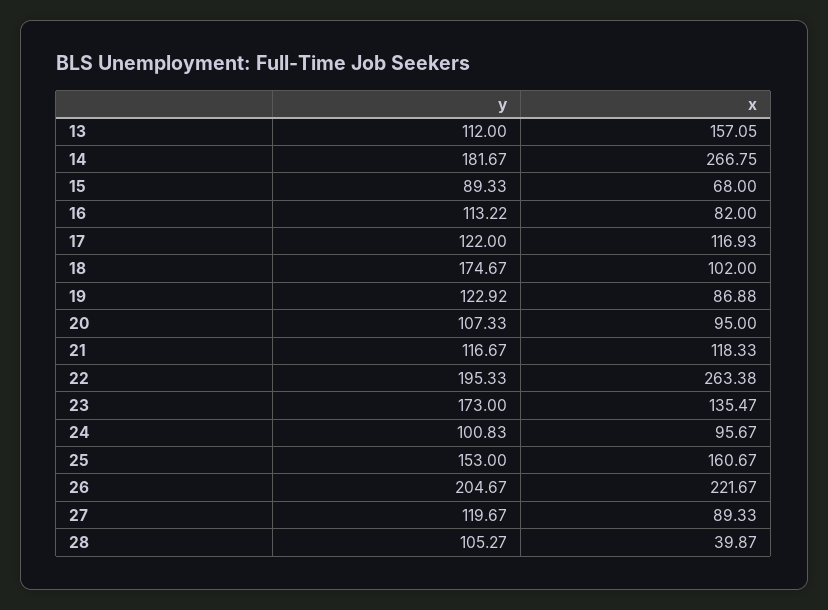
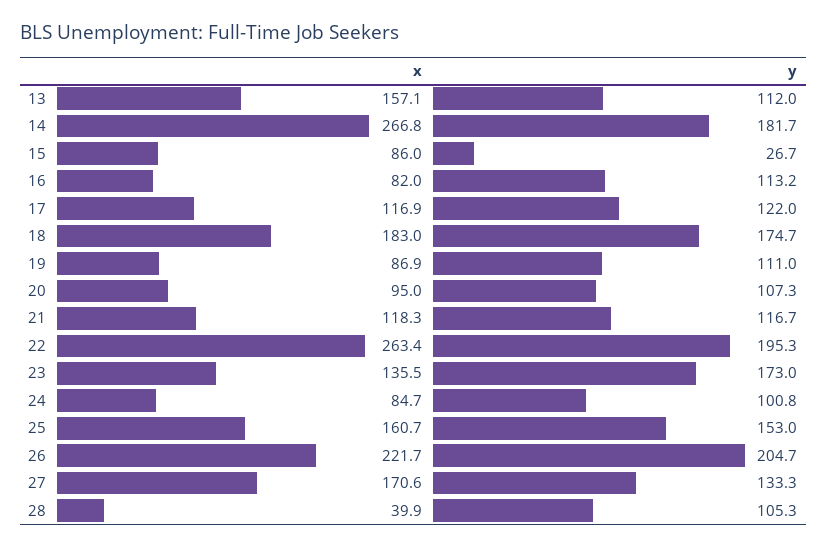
y, 15: 89.33 -> 26.7
x, 15: 68 -> 86
x, 18: 102 -> 183
y, 19: 122.92 -> 111
x, 24: 95.67 -> 84.7
y, 27: 119.67 -> 133.3
x, 27: 89.33 -> 170.6

